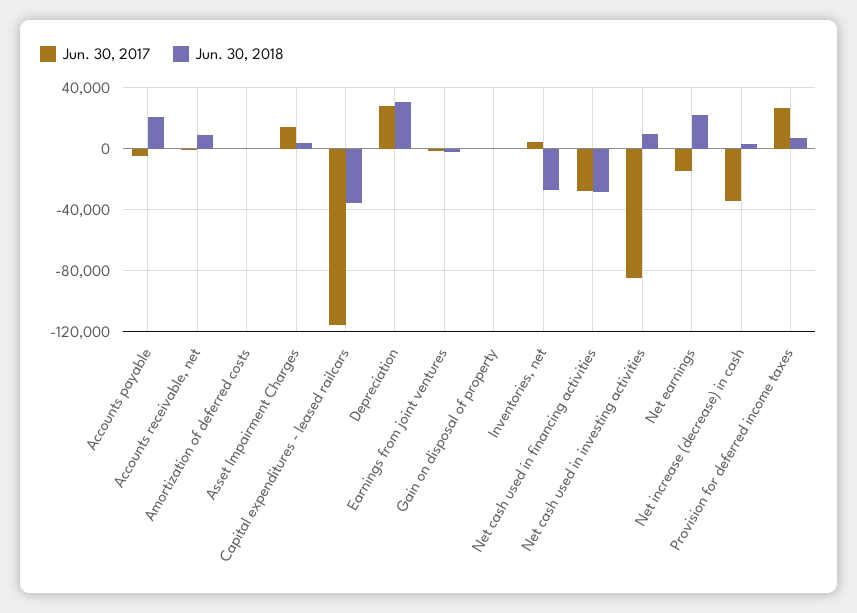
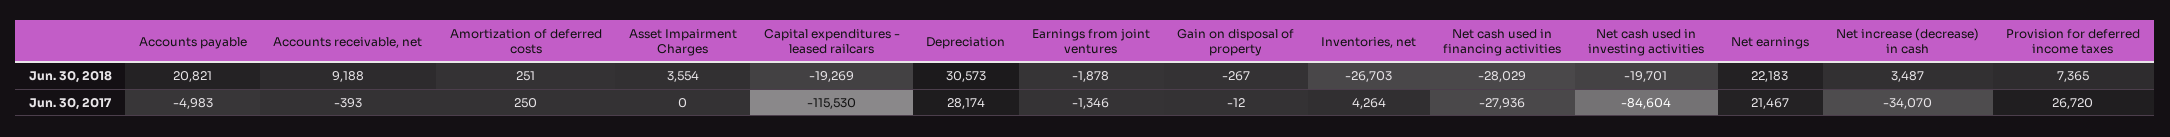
Jun. 30, 2017, Asset Impairment Charges: 15000 -> 0
Jun. 30, 2018, Capital expenditures - leased railcars: -35000 -> -19269
Jun. 30, 2018, Net cash used in investing activities: 10000 -> -19701
Jun. 30, 2017, Net earnings: -15000 -> 21467

